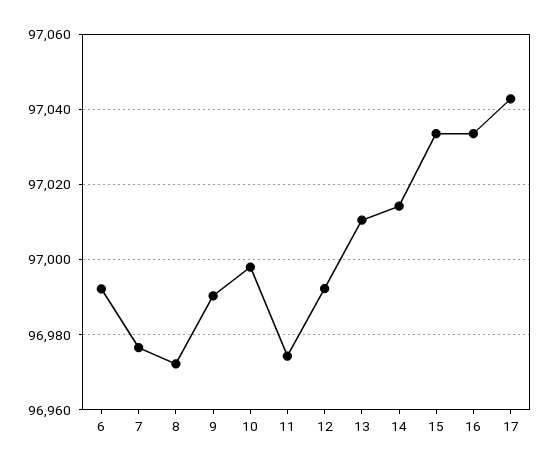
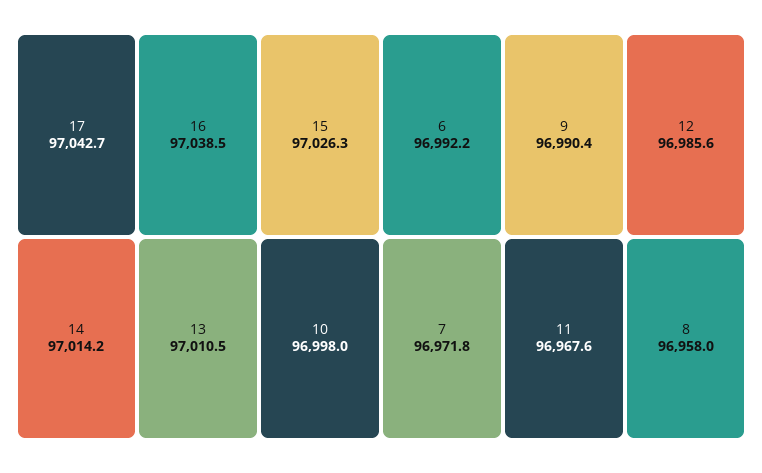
7: 96976 -> 96971.8
8: 96972 -> 96958
11: 96974 -> 96967.6
12: 96992 -> 96985.6
15: 97034 -> 97026.3
16: 97034 -> 97038.5

